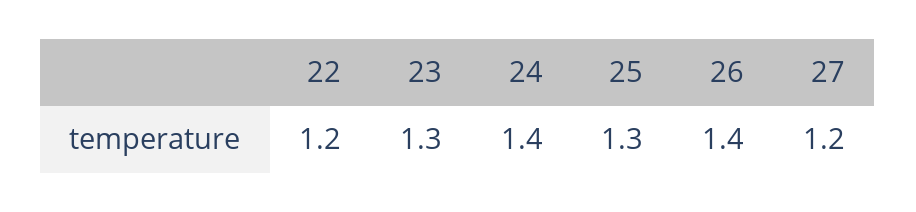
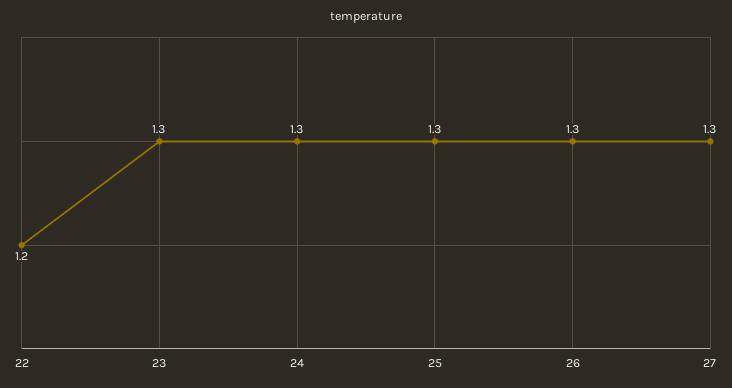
24: 1.4 -> 1.3
26: 1.4 -> 1.3
27: 1.2 -> 1.3

